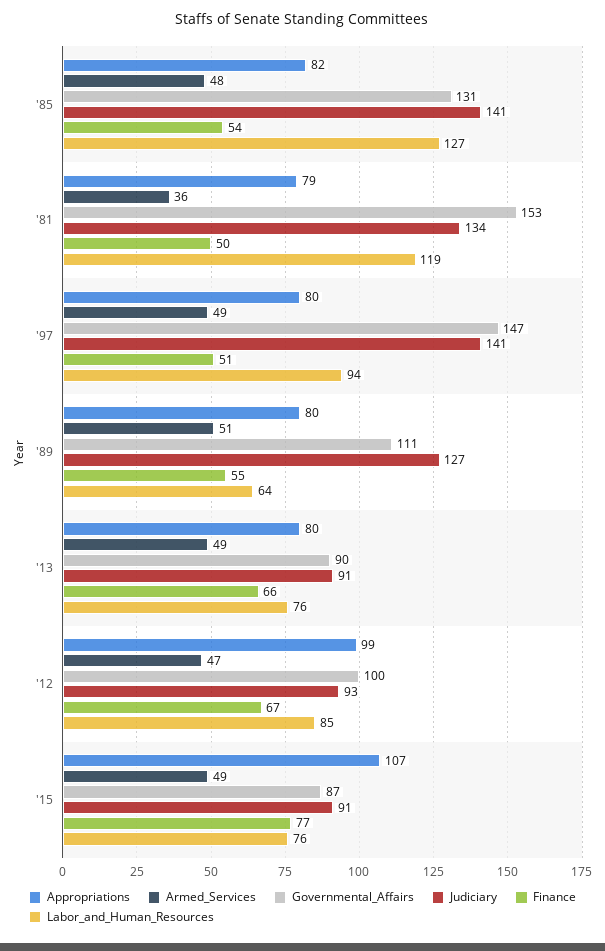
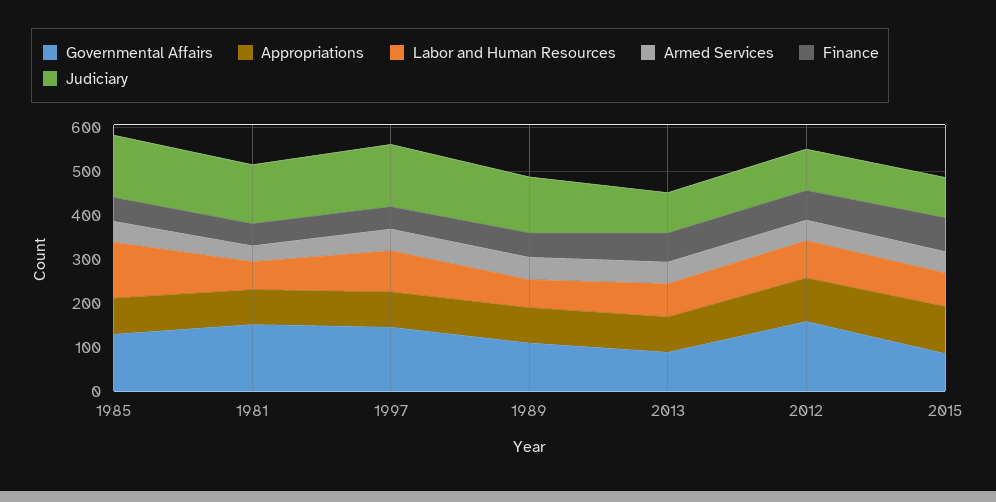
Labor_and_Human_Resources, '81: 119 -> 60
Governmental_Affairs, '12: 100 -> 160

